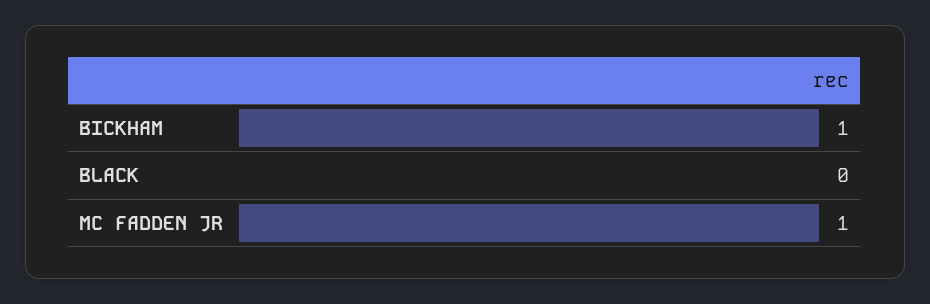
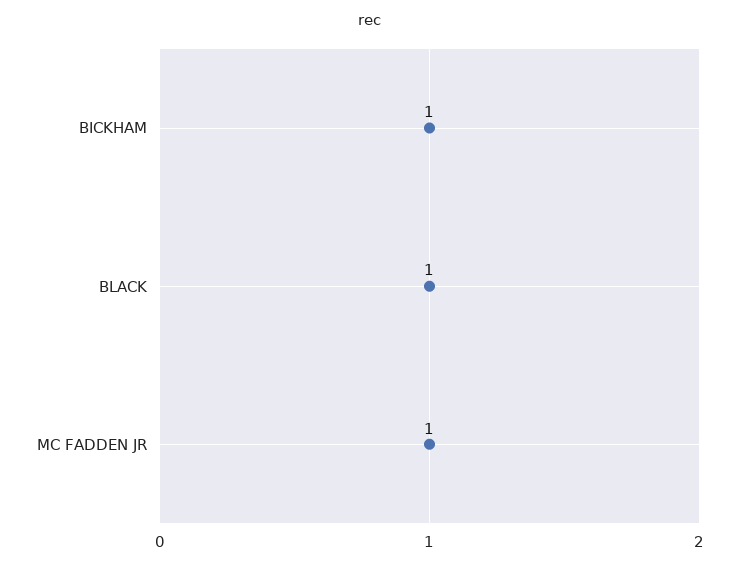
BLACK: 0 -> 1

